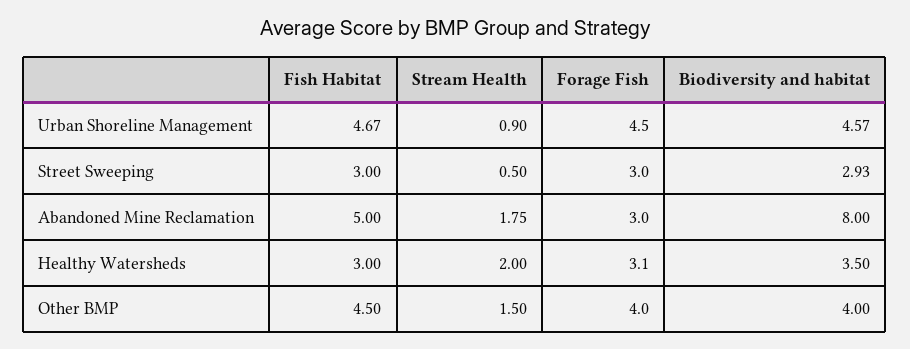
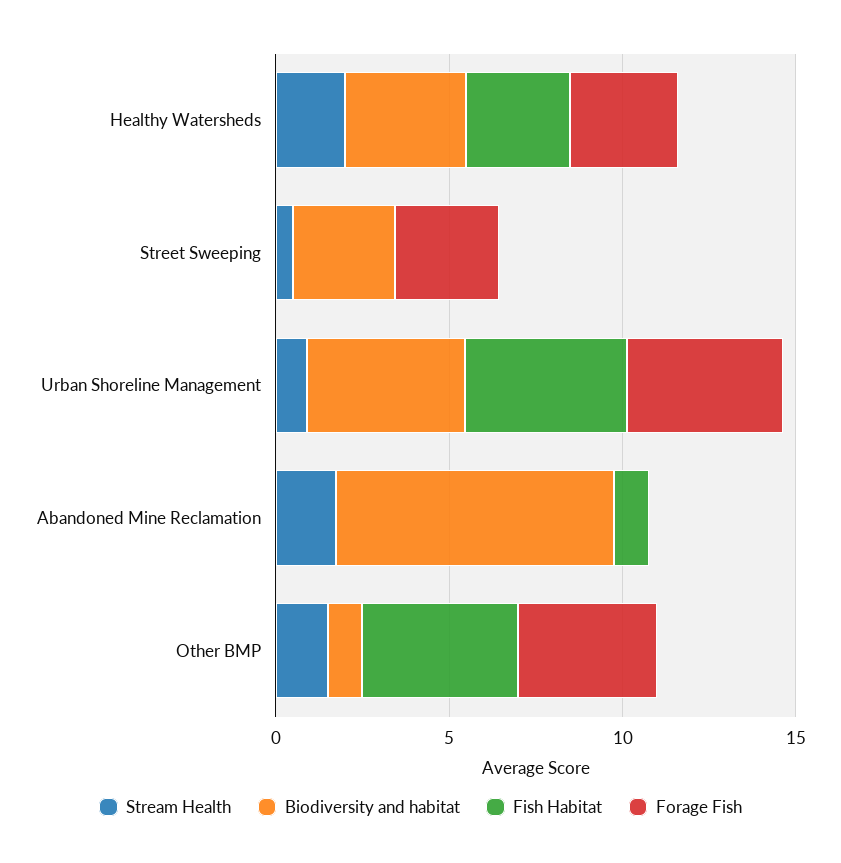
Fish Habitat, Street Sweeping: 3 -> 0
Fish Habitat, Abandoned Mine Reclamation: 5 -> 1
Forage Fish, Abandoned Mine Reclamation: 3 -> 0
Biodiversity and habitat, Other BMP: 4 -> 1

